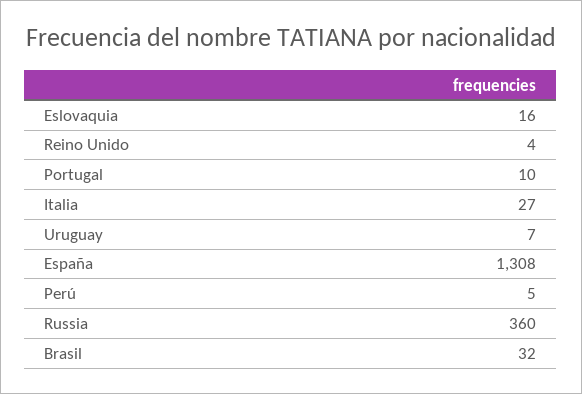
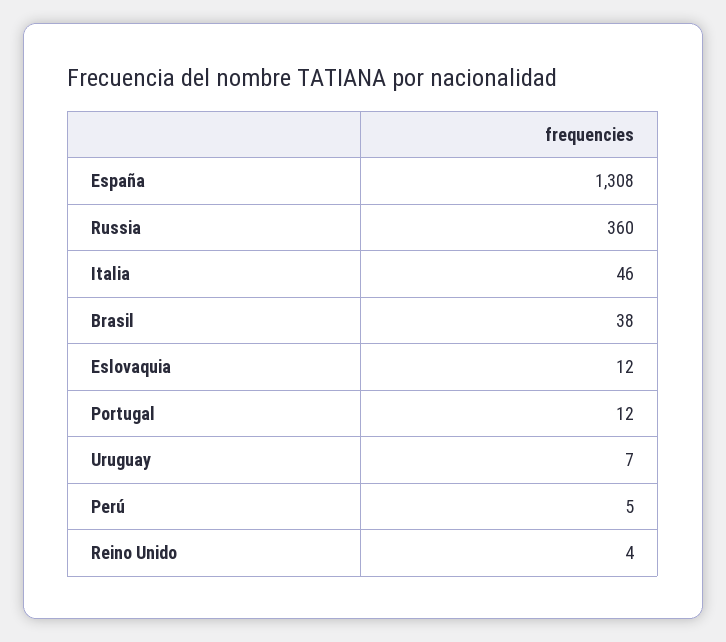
Eslovaquia: 16 -> 12
Portugal: 10 -> 12
Italia: 27 -> 46
Brasil: 32 -> 38

